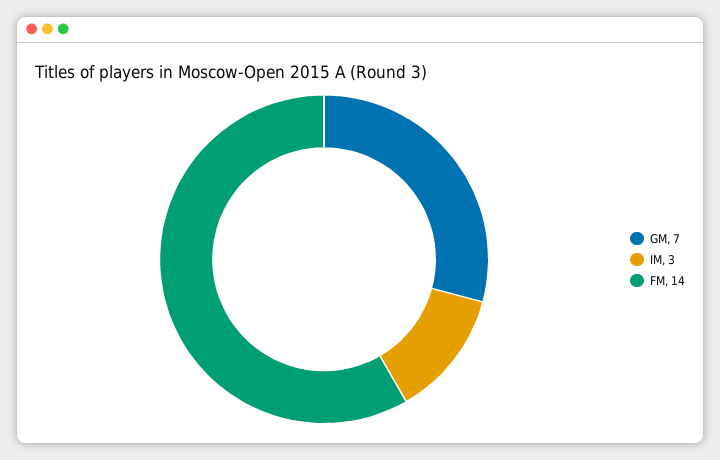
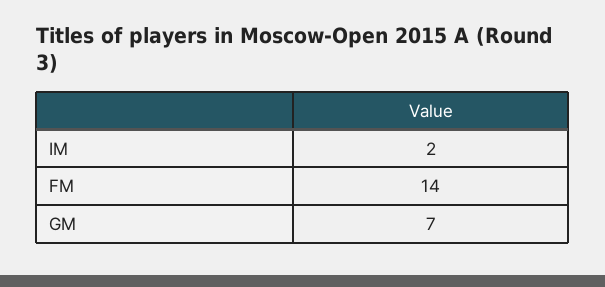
IM: 3 -> 2

